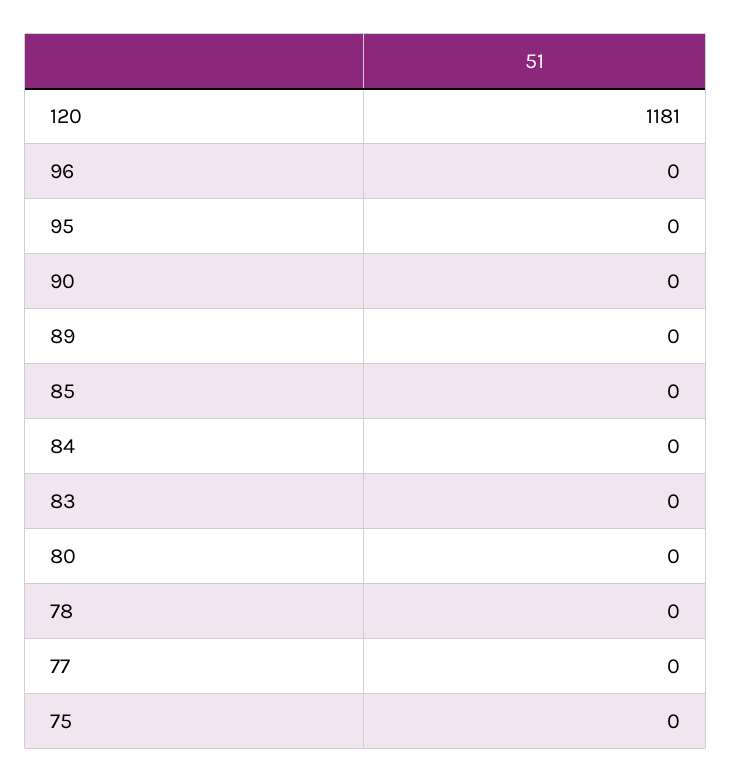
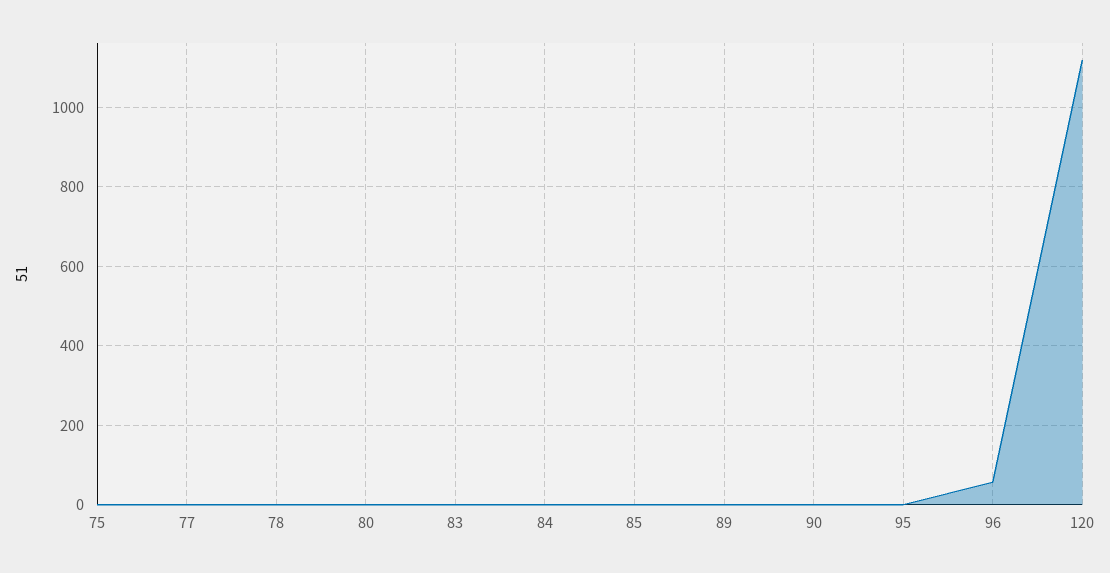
120: 1181 -> 1120
96: 0 -> 60

